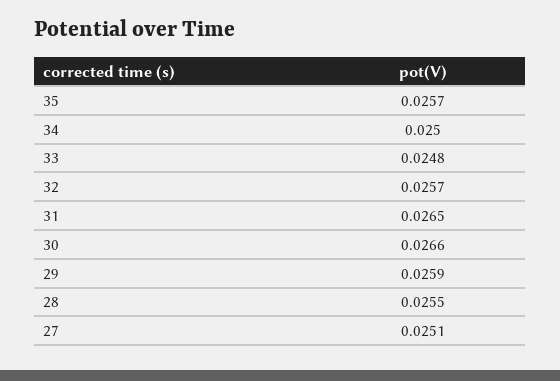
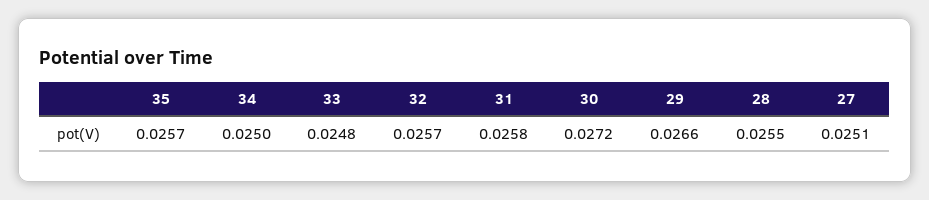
31: 0.0265 -> 0.0258
30: 0.0266 -> 0.0272
29: 0.0259 -> 0.0266

